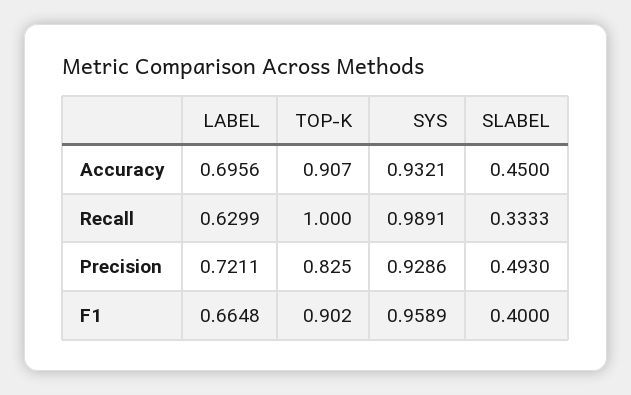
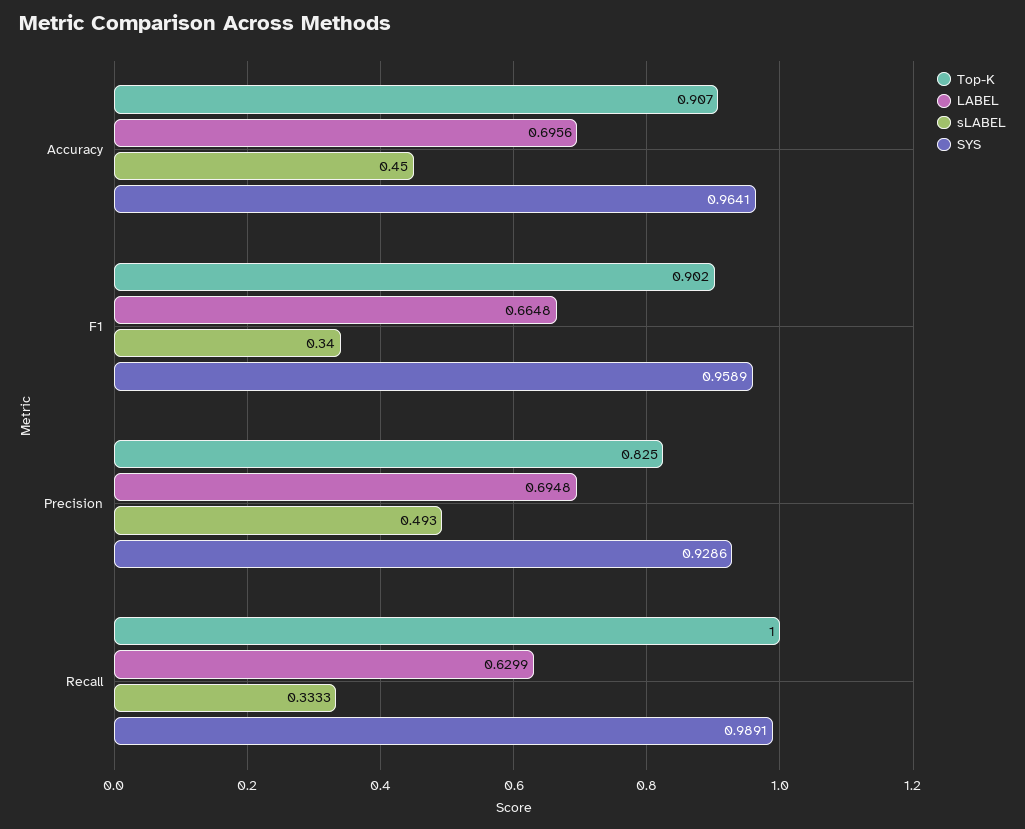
SYS, Accuracy: 0.9321 -> 0.9641
LABEL, Precision: 0.7211 -> 0.6948
SLABEL, F1: 0.4 -> 0.34

